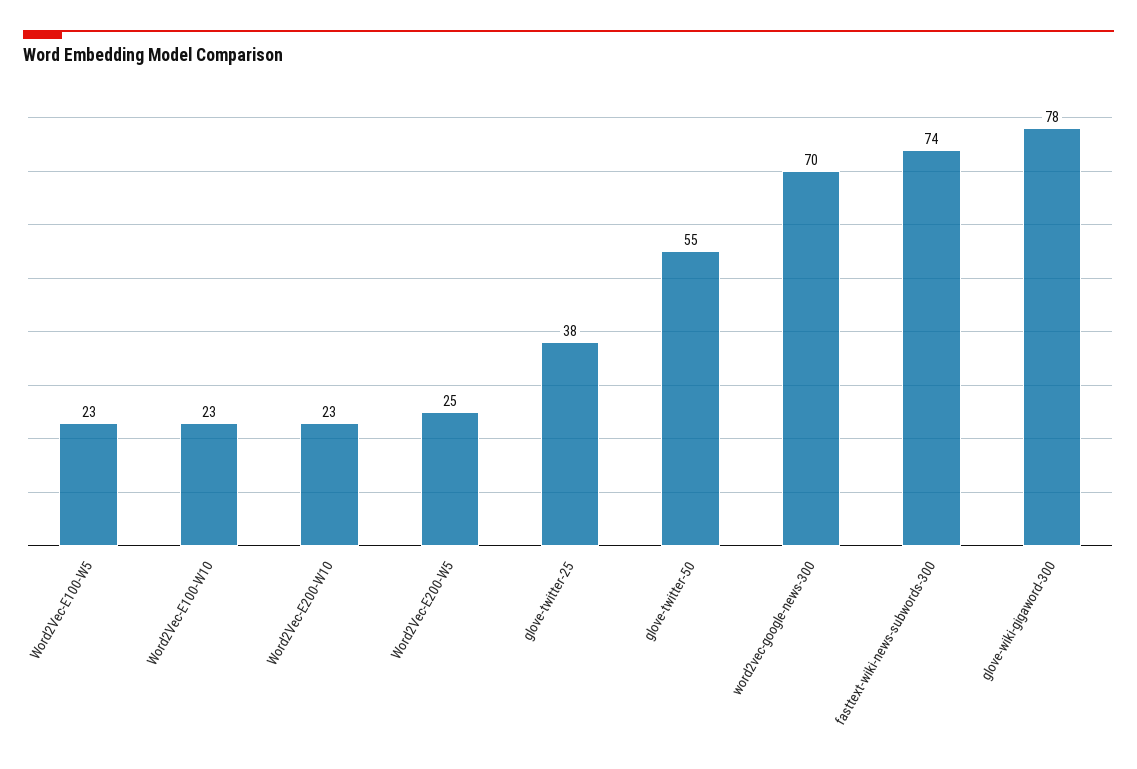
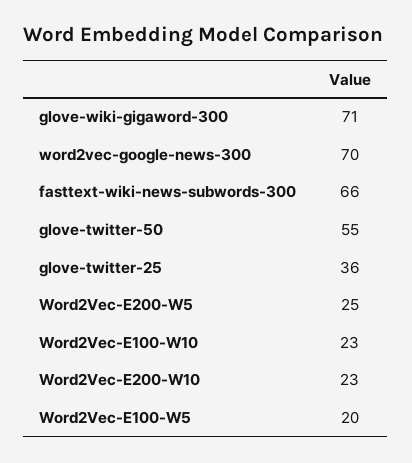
Word2Vec-E100-W5: 23 -> 20
glove-twitter-25: 38 -> 36
fasttext-wiki-news-subwords-300: 74 -> 66
glove-wiki-gigaword-300: 78 -> 71

